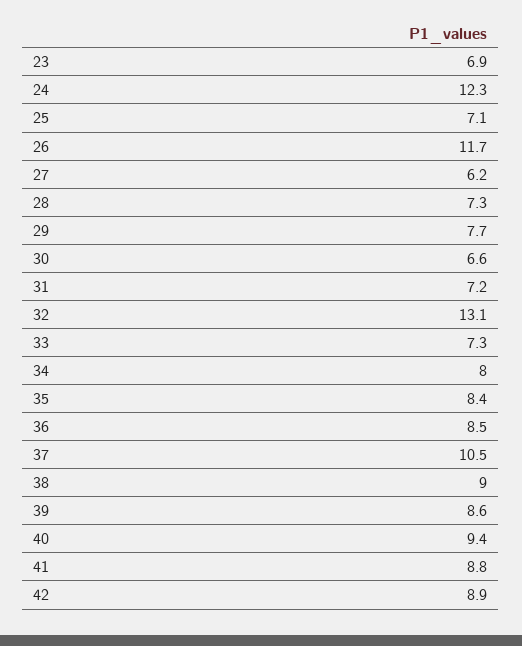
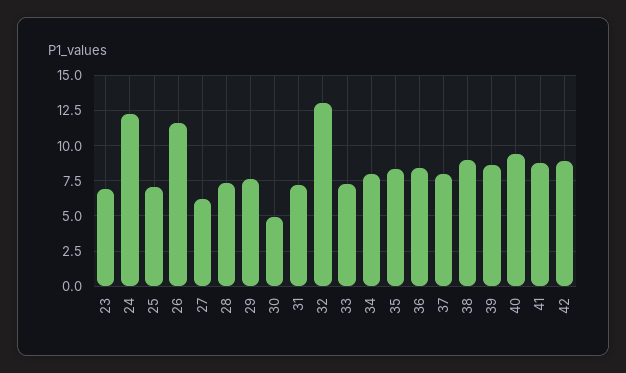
30: 6.6 -> 5
37: 10.5 -> 8

